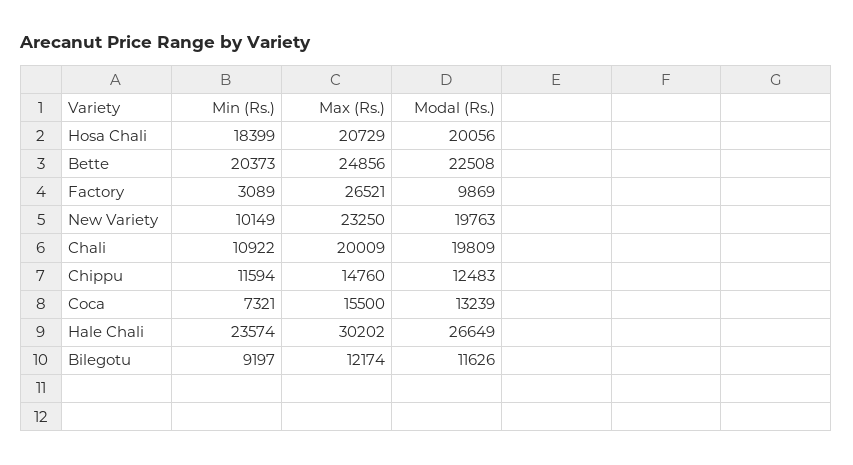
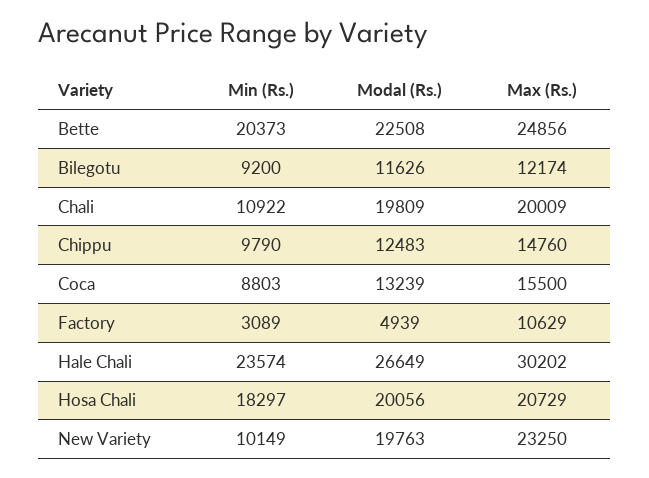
Min (Rs.), Hosa Chali: 18399 -> 18297
Max (Rs.), Factory: 26521 -> 10629
Modal (Rs.), Factory: 9869 -> 4939
Min (Rs.), Chippu: 11594 -> 9790
Min (Rs.), Coca: 7321 -> 8803
Min (Rs.), Bilegotu: 9197 -> 9200

